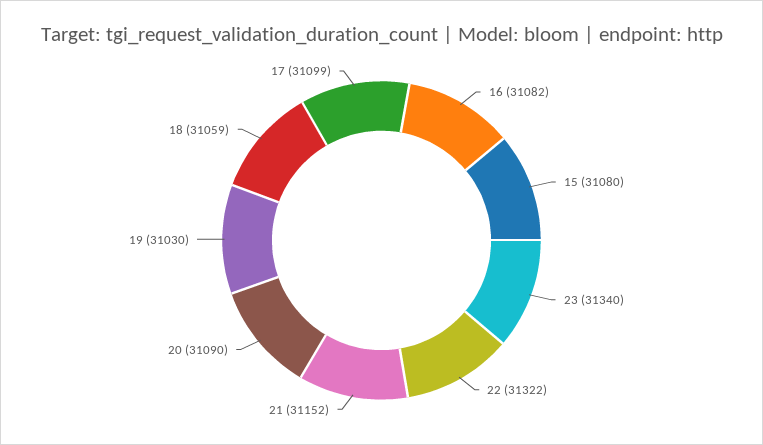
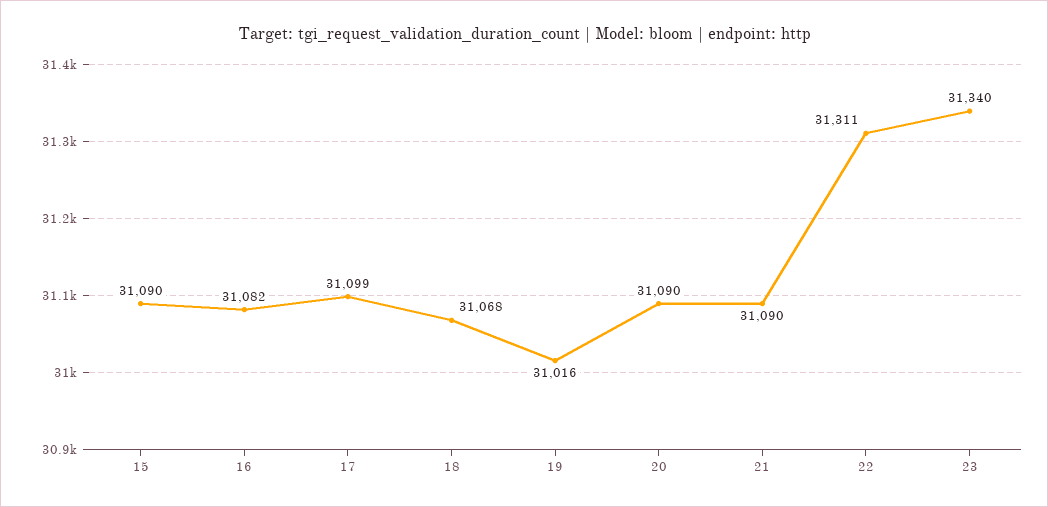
15: 31080 -> 31090
22: 31322 -> 31311
21: 31152 -> 31090
19: 31030 -> 31016
18: 31059 -> 31068

